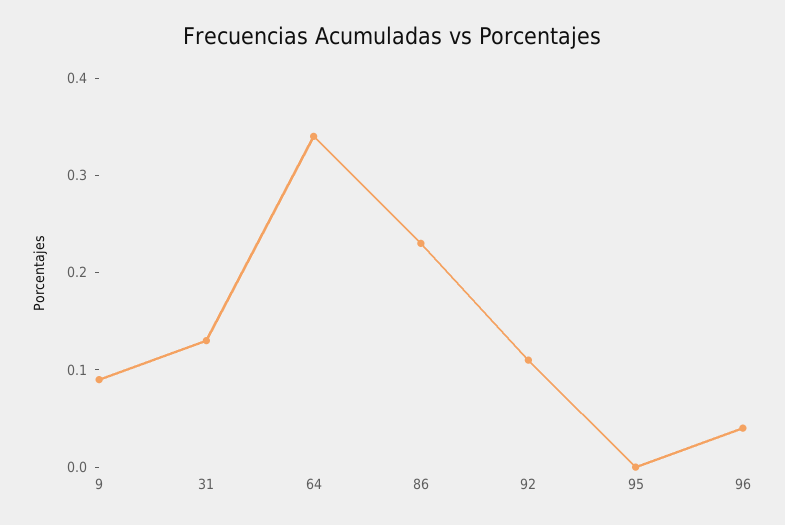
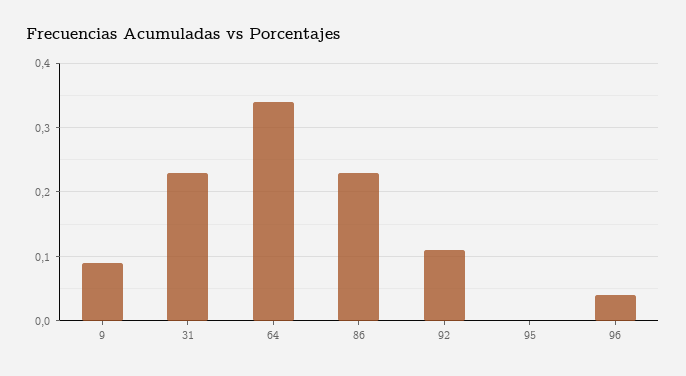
31: 0.13 -> 0.23

